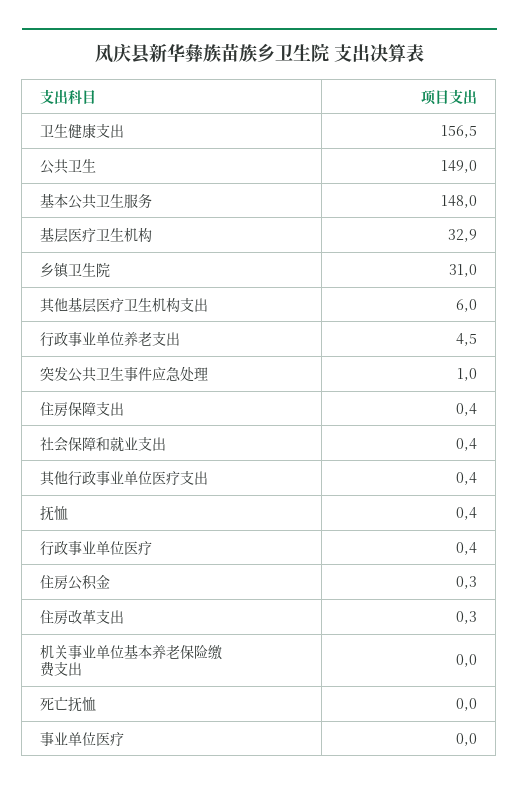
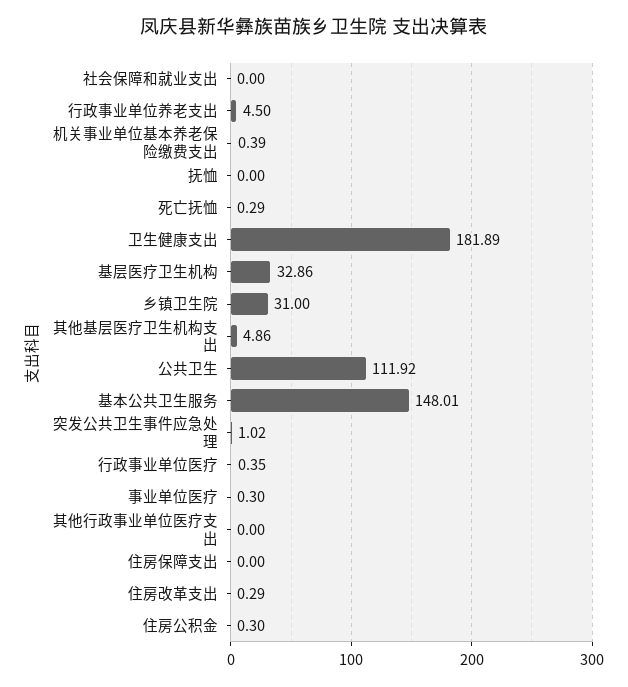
卫生健康支出: 156.5 -> 181.89
公共卫生: 149 -> 111.92
其他基层医疗卫生机构支出: 6 -> 4.86
住房保障支出: 0.4 -> 0
社会保障和就业支出: 0.4 -> 0
其他行政事业单位医疗支出: 0.4 -> 0
抚恤: 0.4 -> 0
机关事业单位基本养老保险缴费支出: 0 -> 0.39
死亡抚恤: 0 -> 0.29
事业单位医疗: 0 -> 0.3

